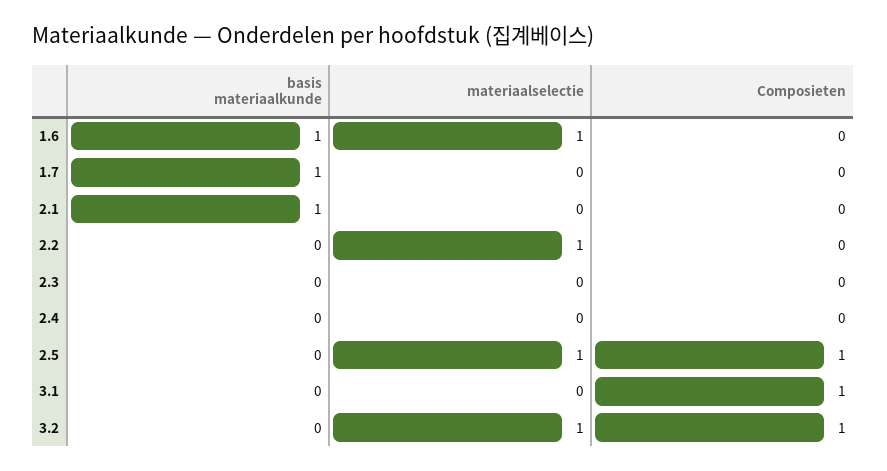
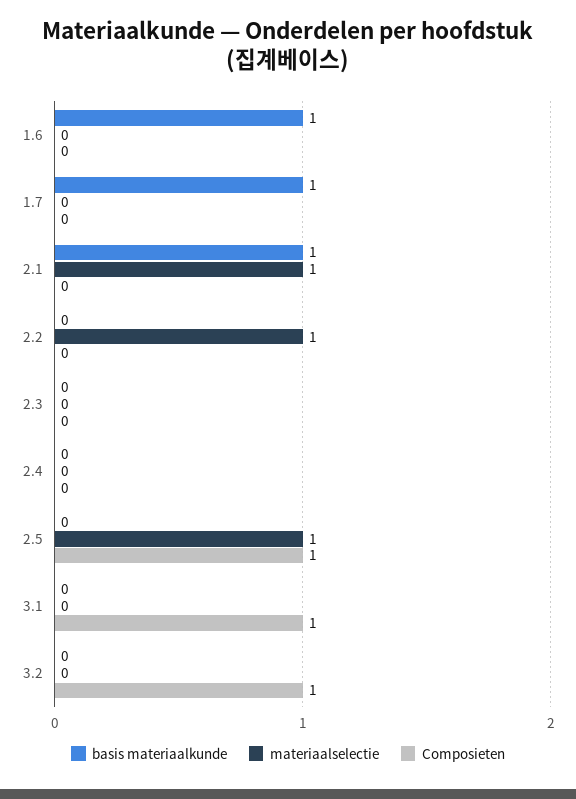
materiaalselectie, 1.6: 1 -> 0
materiaalselectie, 2.1: 0 -> 1
materiaalselectie, 3.2: 1 -> 0

